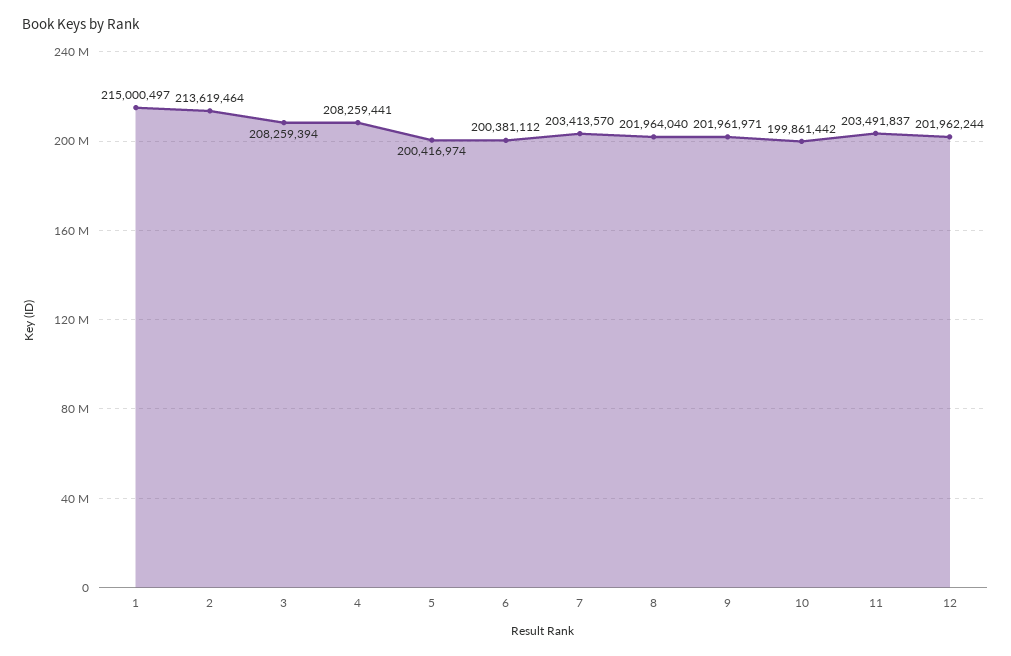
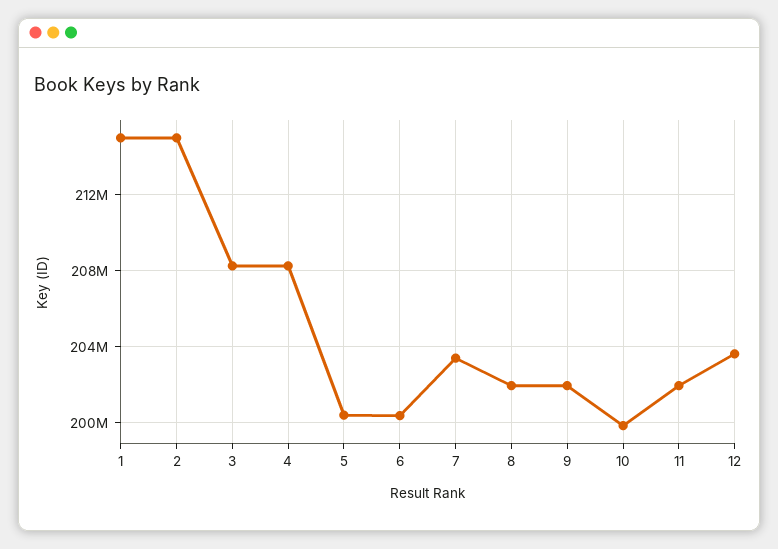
2: 213619464 -> 215000000
11: 203491837 -> 202000000
12: 201962244 -> 203500000

